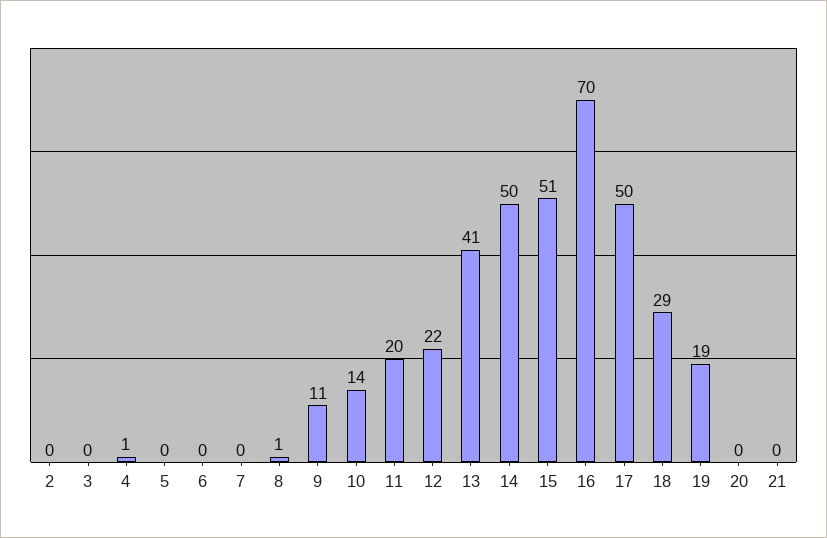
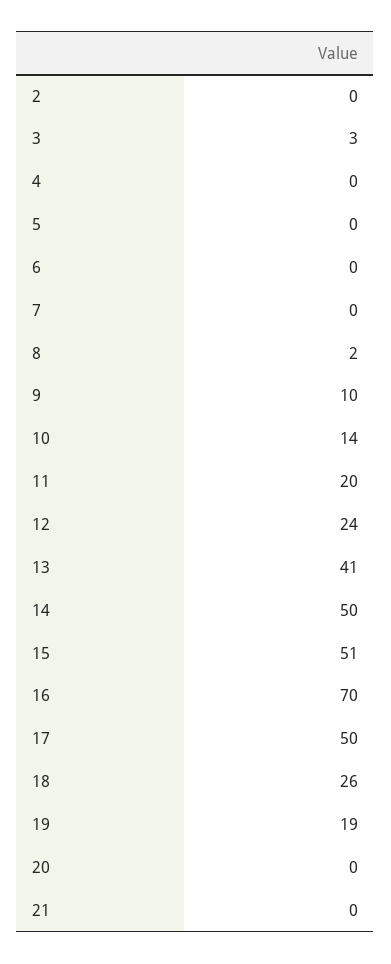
3: 0 -> 3
4: 1 -> 0
8: 1 -> 2
9: 11 -> 10
12: 22 -> 24
18: 29 -> 26

